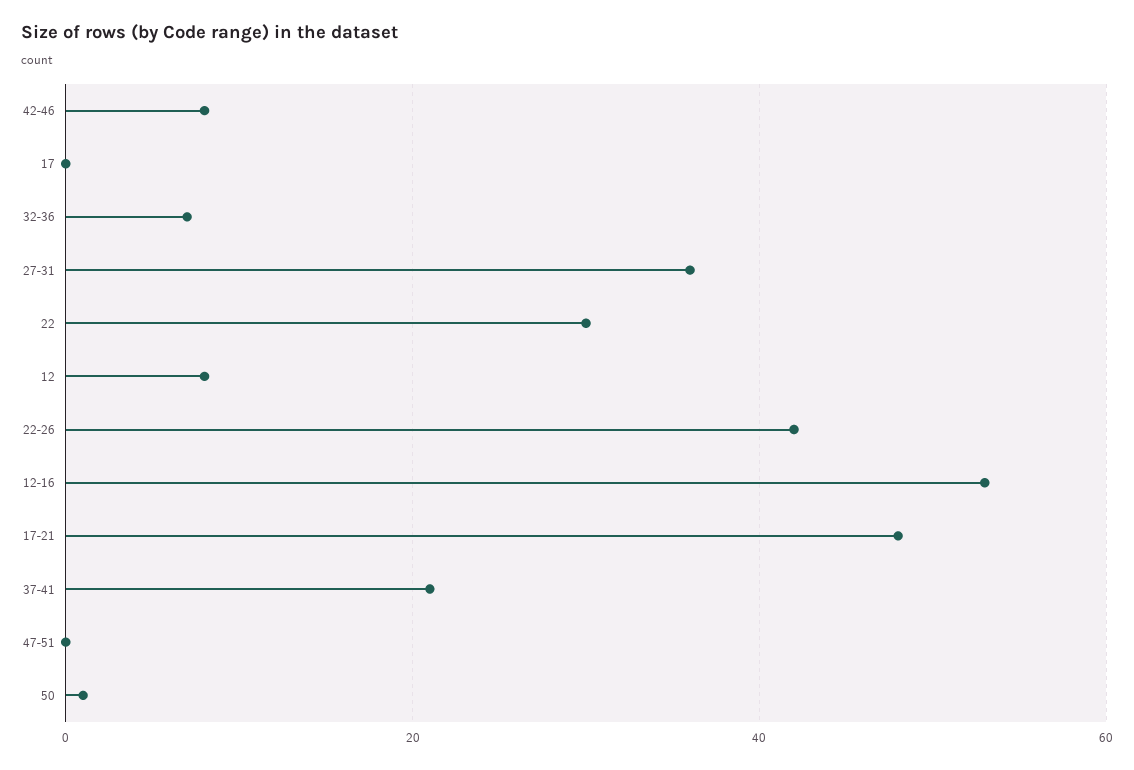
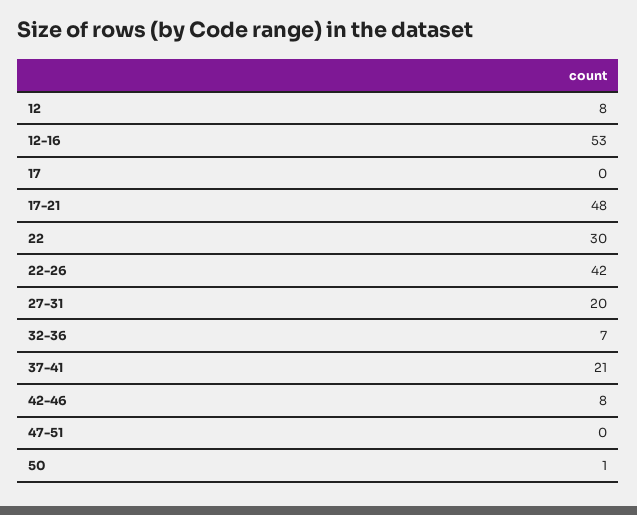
27-31: 35 -> 20

